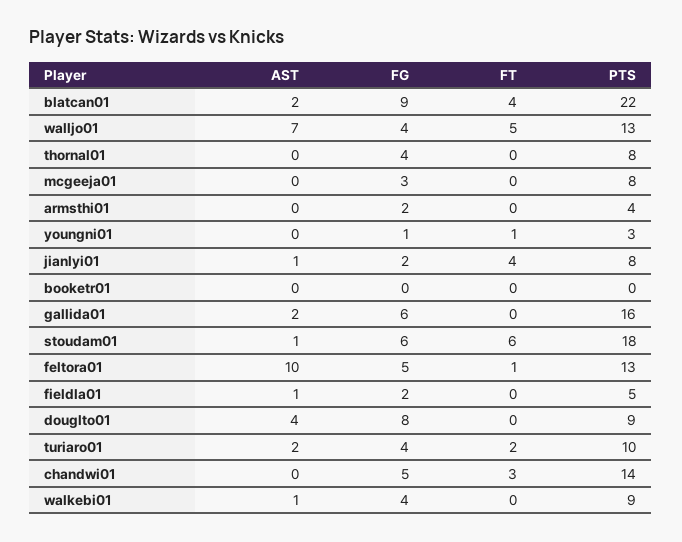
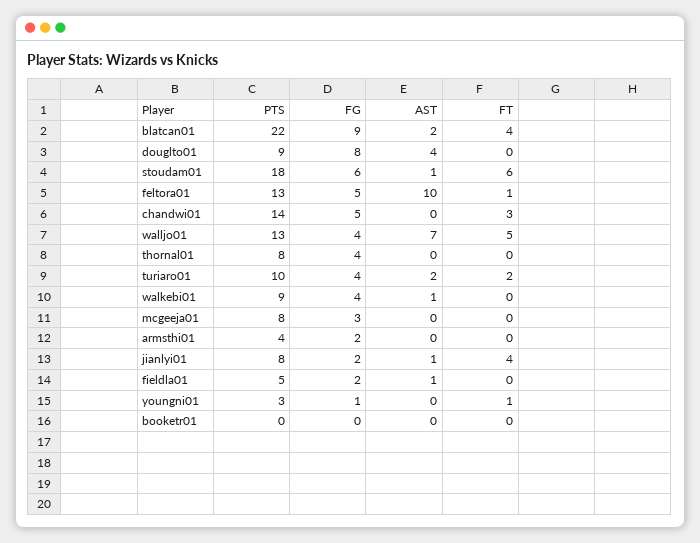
AST, gallida01: 2 -> none
FG, gallida01: 6 -> none
FT, gallida01: 0 -> none
PTS, gallida01: 16 -> none

